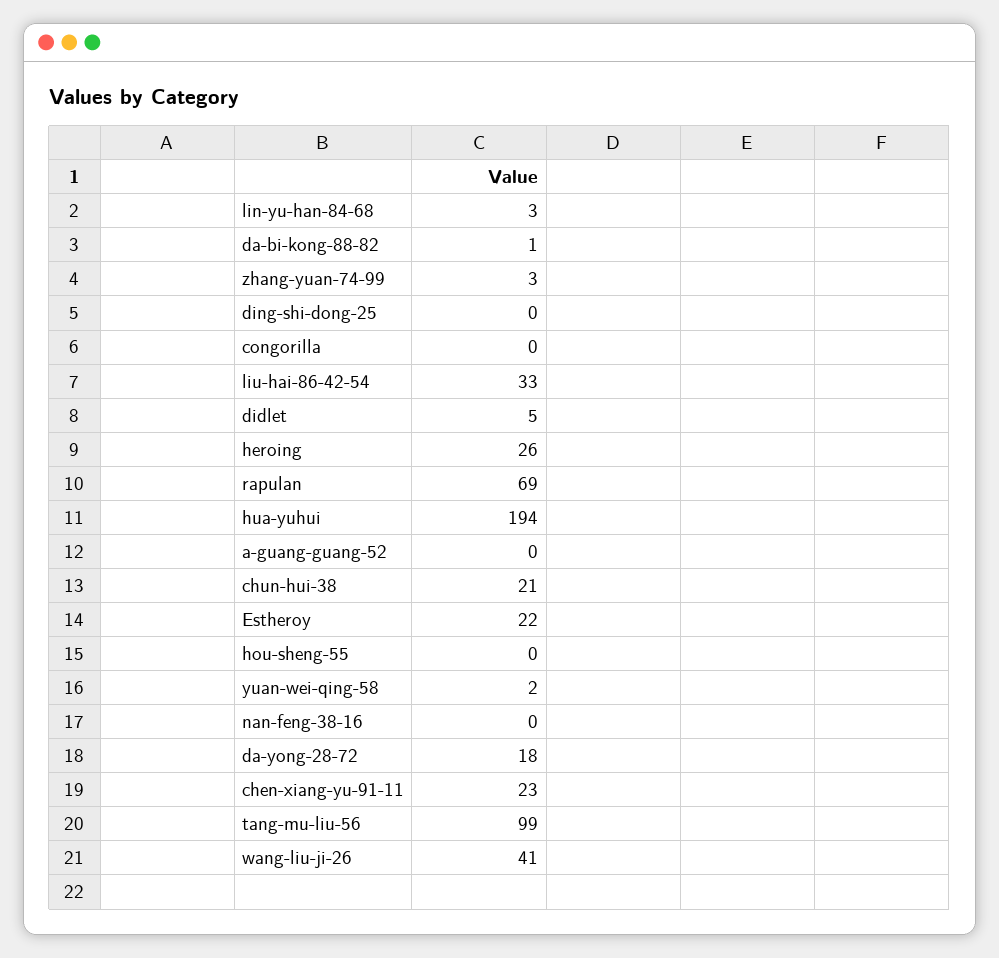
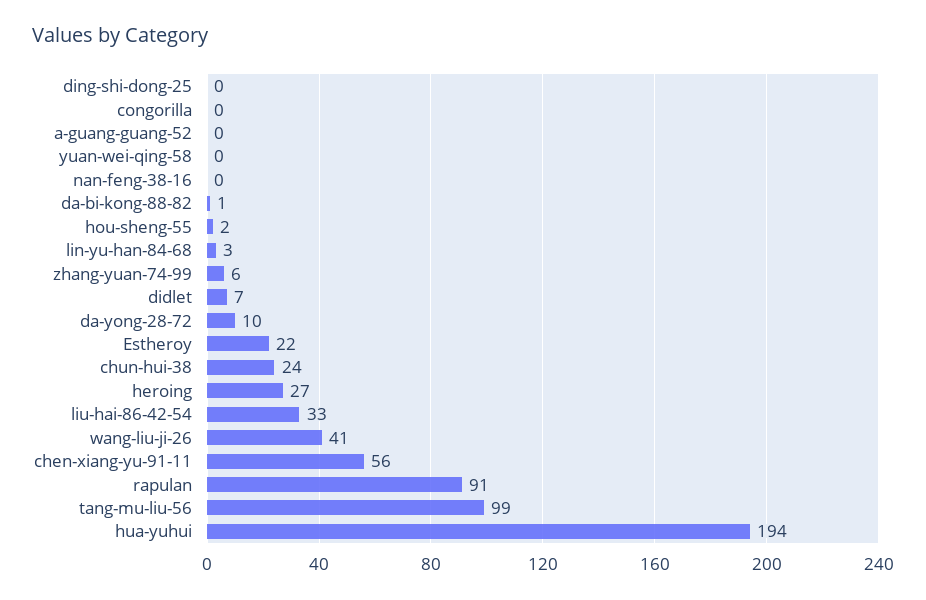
zhang-yuan-74-99: 3 -> 6
didlet: 5 -> 7
heroing: 26 -> 27
rapulan: 69 -> 91
chun-hui-38: 21 -> 24
hou-sheng-55: 0 -> 2
yuan-wei-qing-58: 2 -> 0
da-yong-28-72: 18 -> 10
chen-xiang-yu-91-11: 23 -> 56

